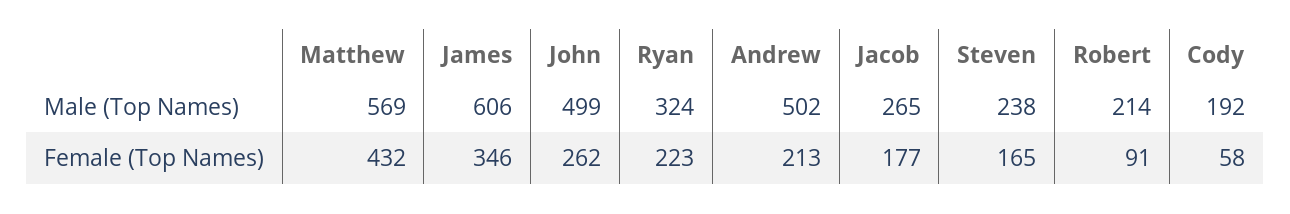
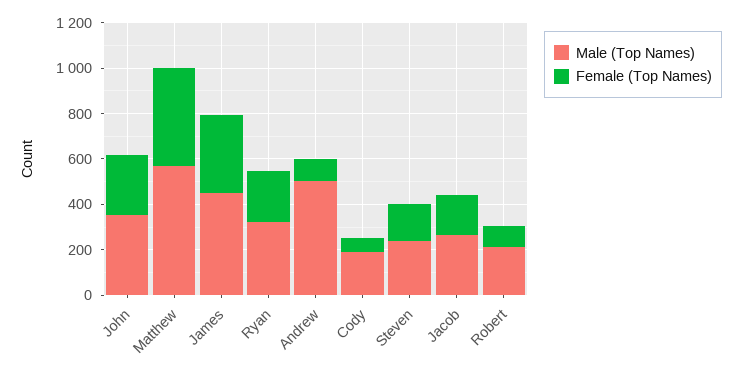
Male (Top Names), James: 606 -> 450
Male (Top Names), John: 499 -> 350
Female (Top Names), Andrew: 213 -> 100

